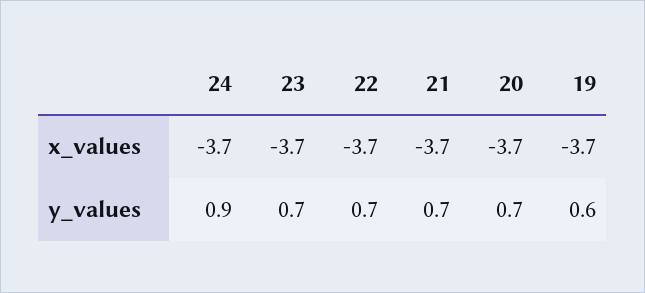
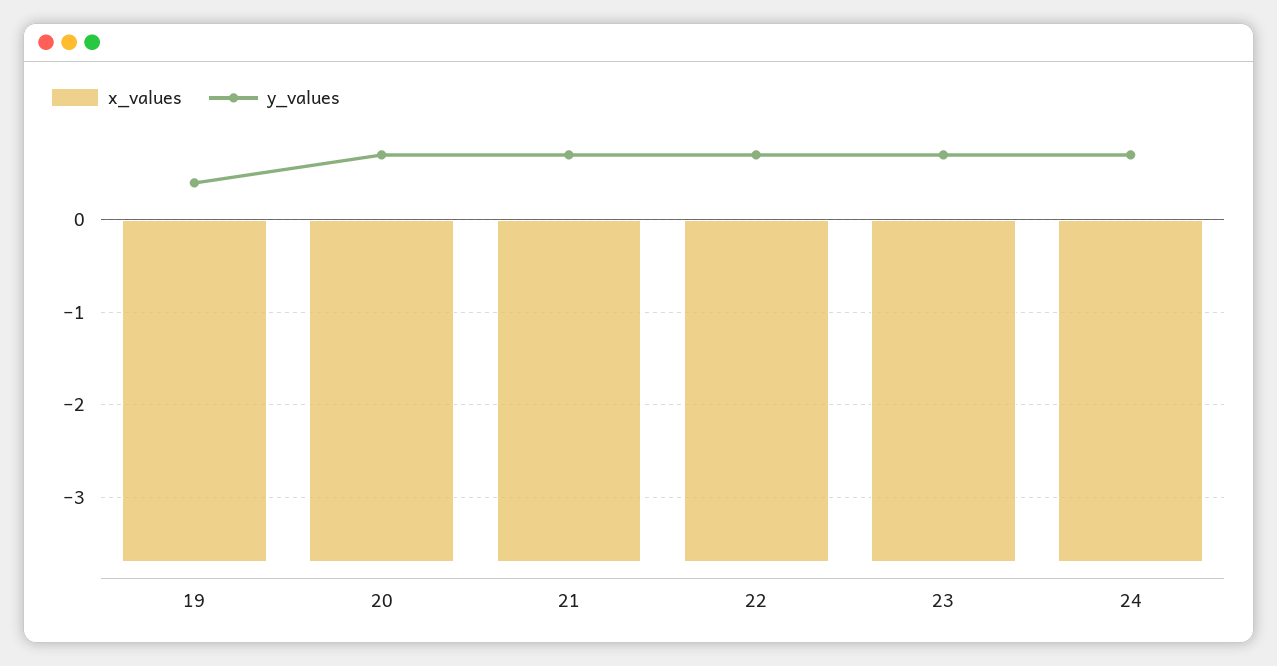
y_values, 24: 0.9 -> 0.7
y_values, 19: 0.6 -> 0.4

